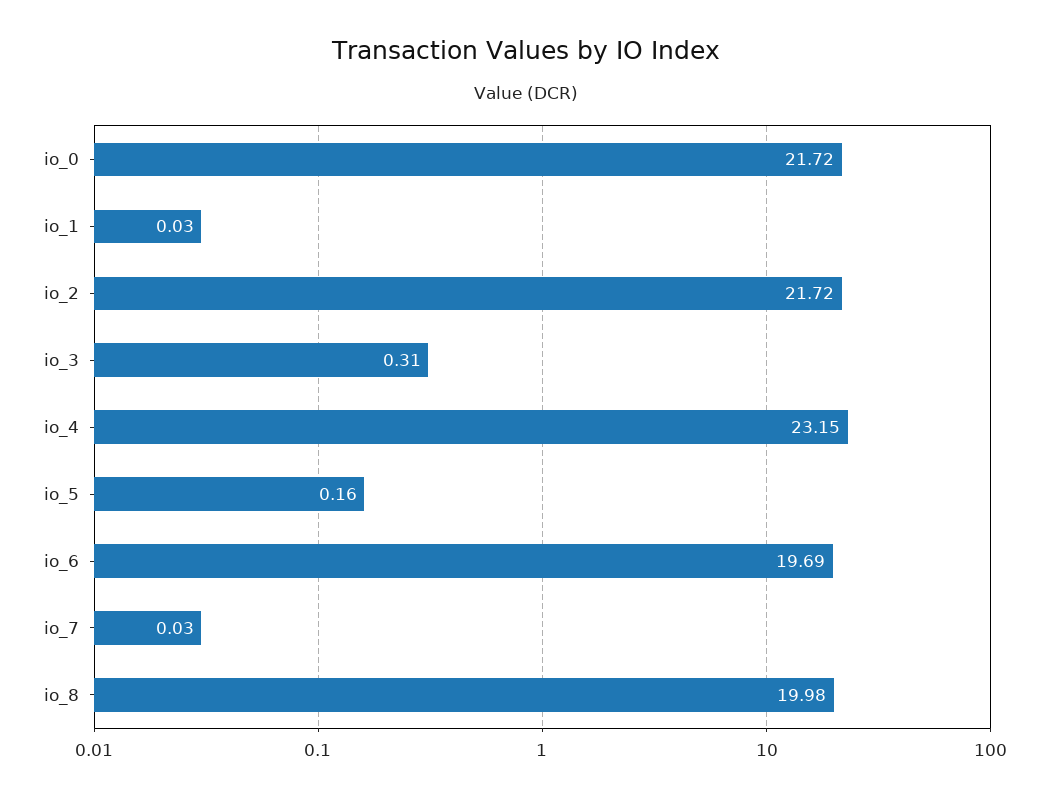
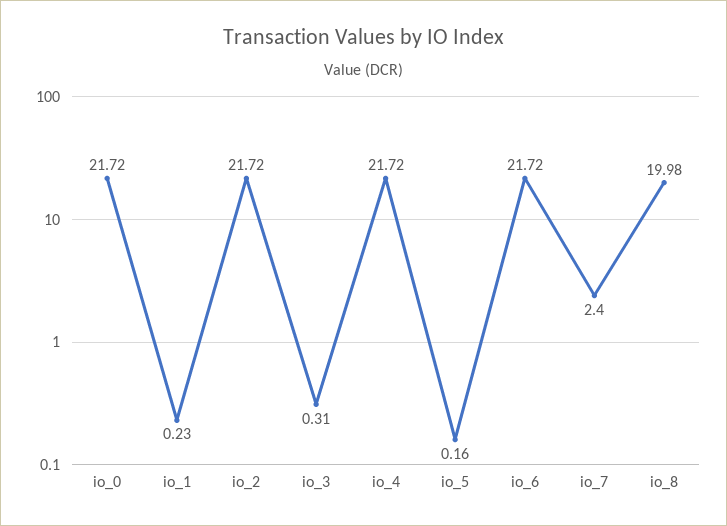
io_1: 0.03 -> 0.23
io_4: 23.15 -> 21.72
io_6: 19.69 -> 21.72
io_7: 0.03 -> 2.4

